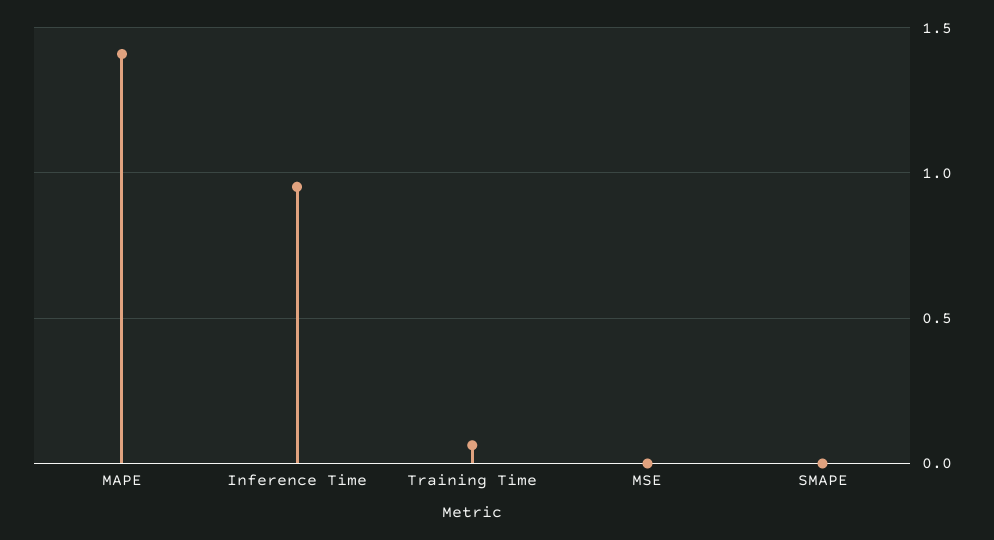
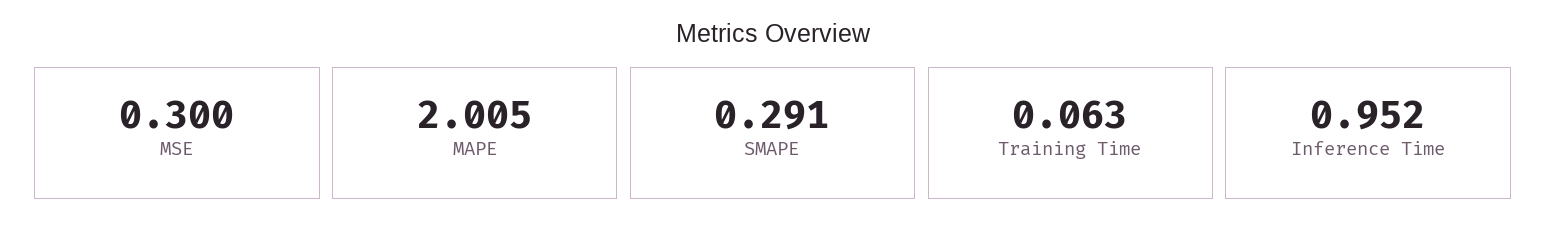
MAPE: 1.4 -> 2.005
MSE: 0 -> 0.3
SMAPE: 0 -> 0.291

